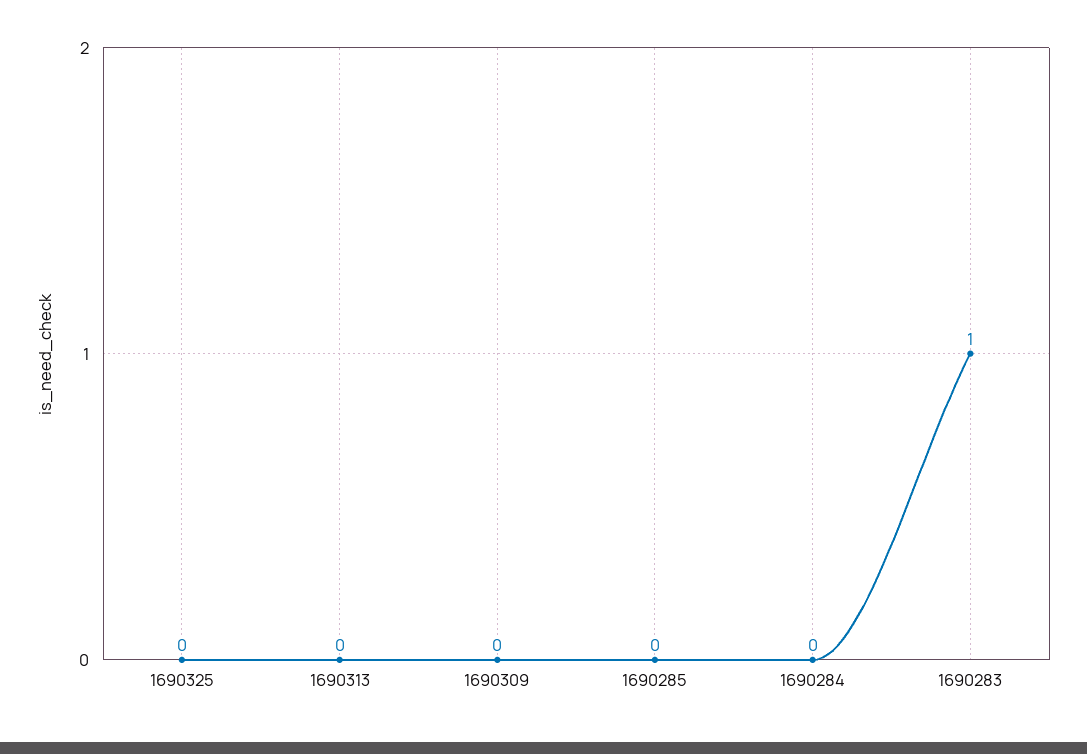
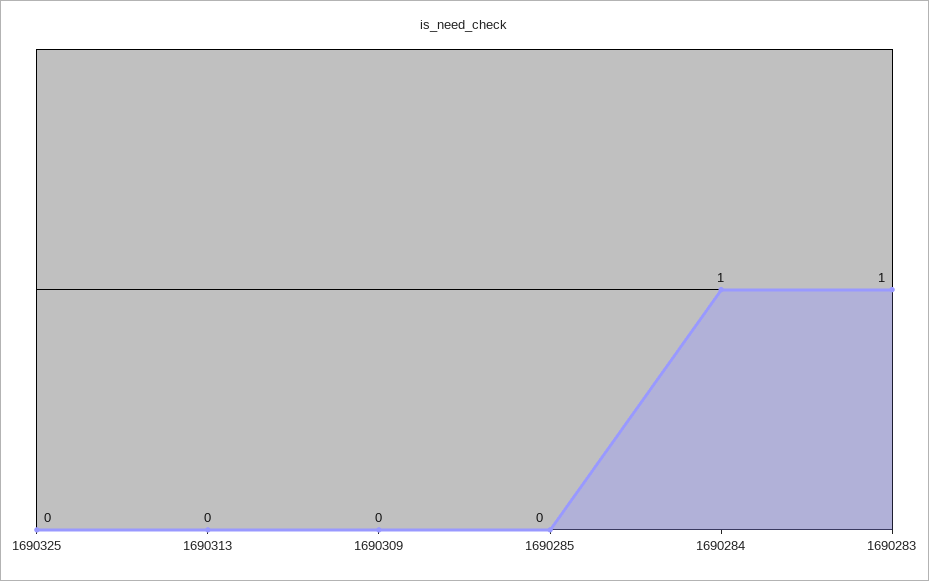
1690284: 0 -> 1

